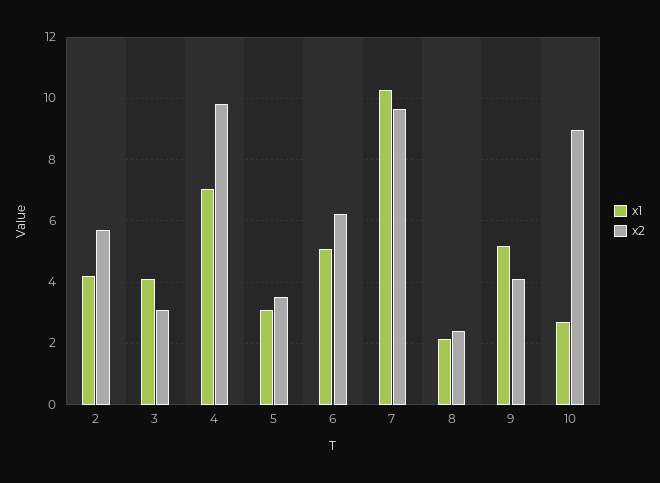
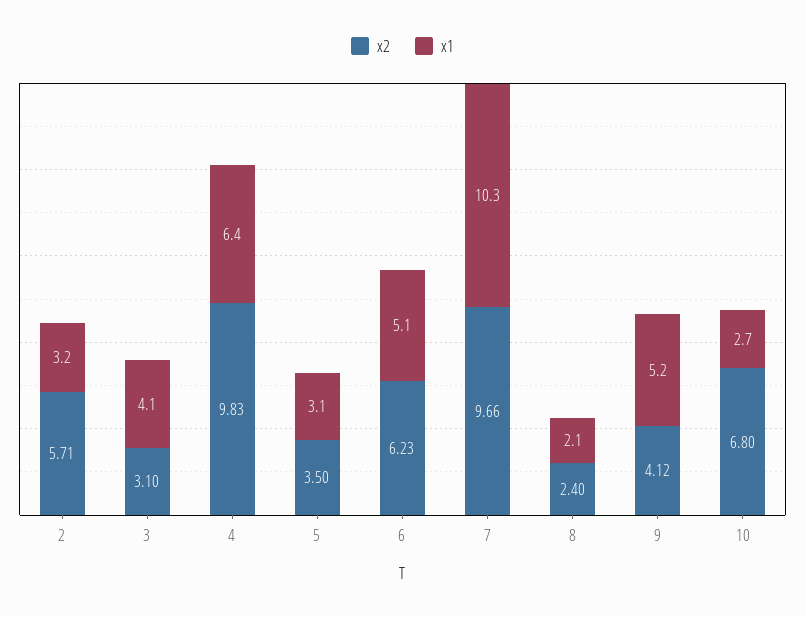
x1, 2: 4.2 -> 3.2
x1, 4: 7 -> 6.4
x2, 10: 9 -> 6.8

